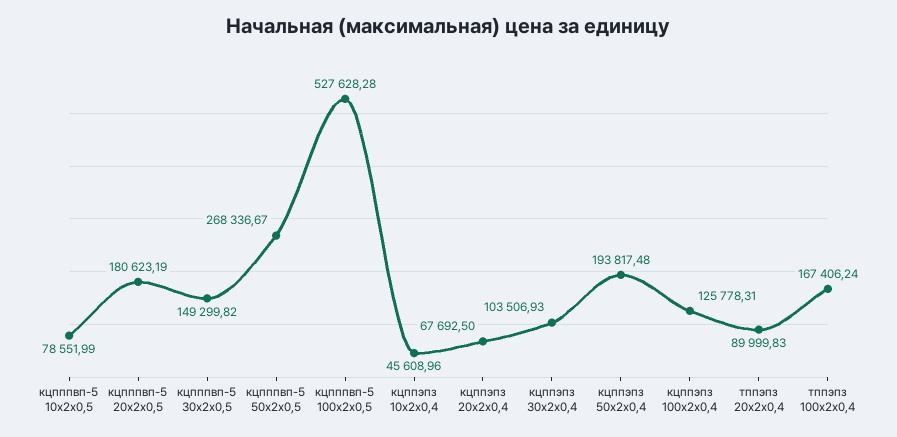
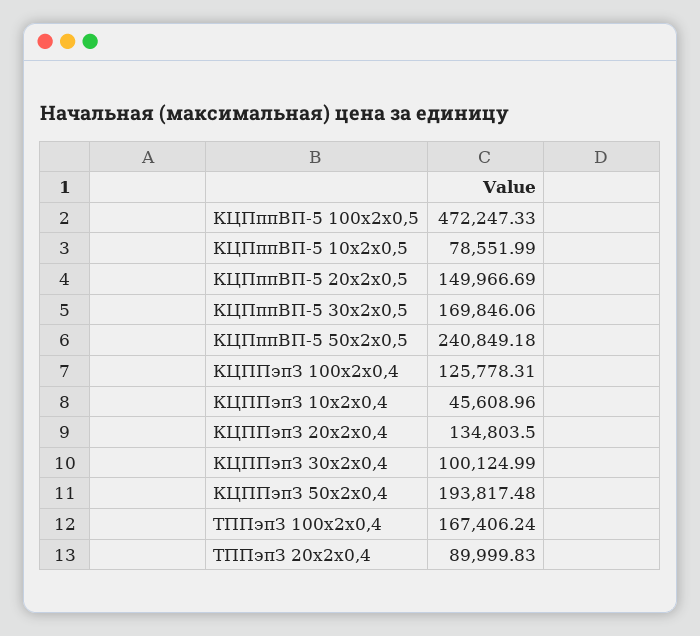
кцпппвп-5 20x2x0,5: 180623.19 -> 149966.69
кцпппвп-5 30x2x0,5: 149299.82 -> 169846.06
кцпппвп-5 50x2x0,5: 268336.67 -> 240849.18
кцпппвп-5 100x2x0,5: 527628.28 -> 472247.33
кцппэпз 20x2x0,4: 67692.5 -> 134803.5
кцппэпз 30x2x0,4: 103506.93 -> 100124.99

